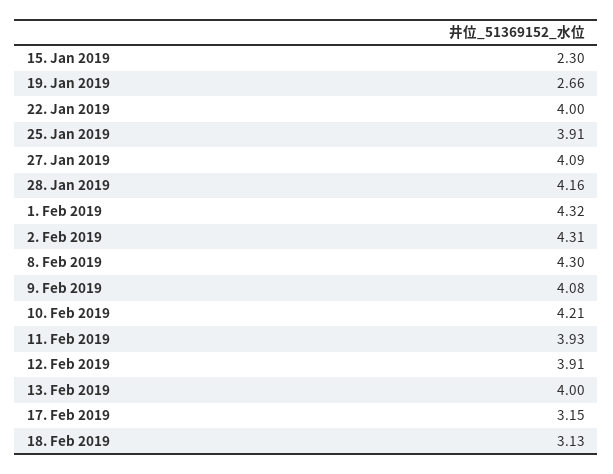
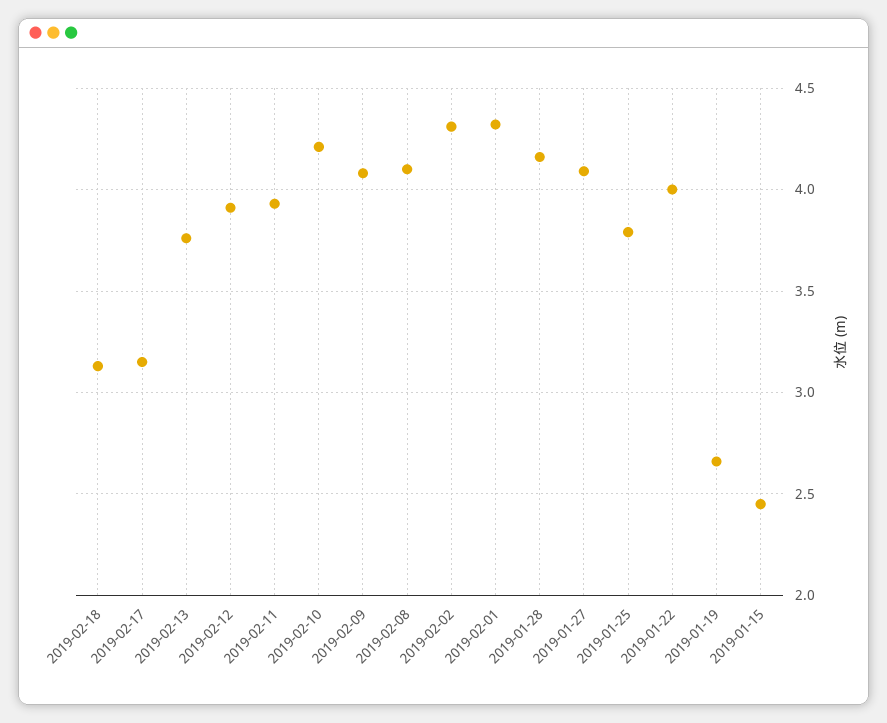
15. Jan 2019: 2.3 -> 2.45
25. Jan 2019: 3.91 -> 3.8
8. Feb 2019: 4.3 -> 4.1
13. Feb 2019: 4 -> 3.75

